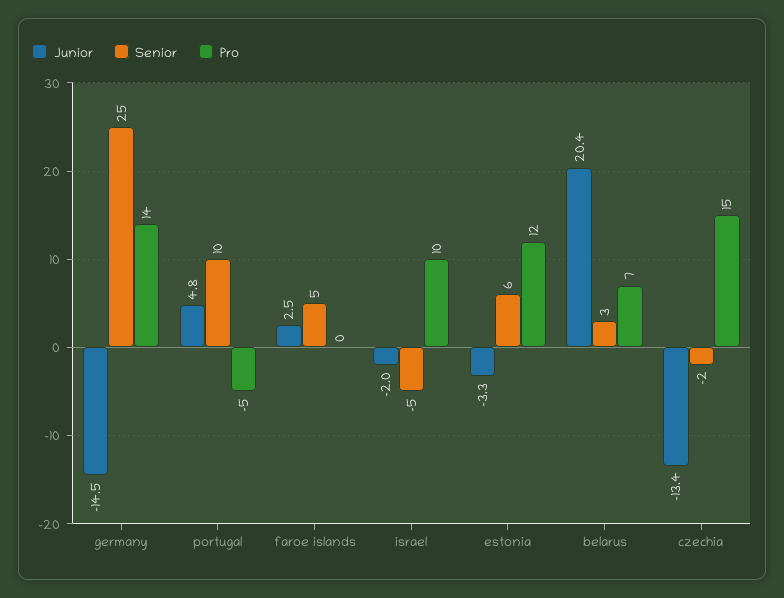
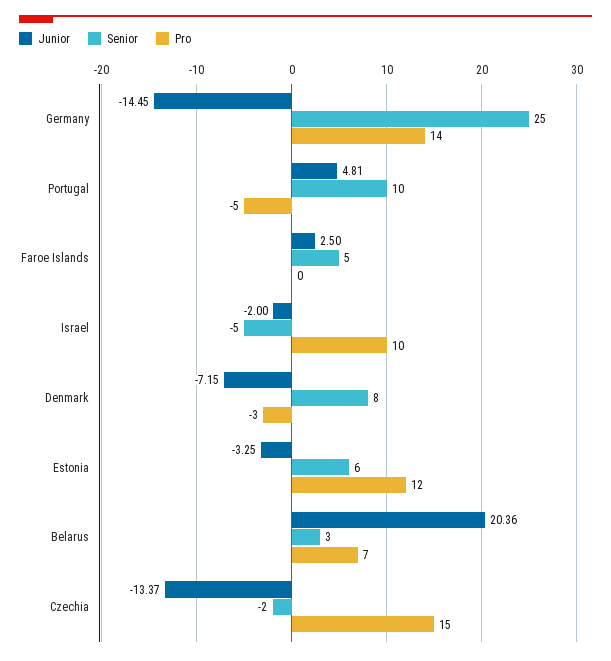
Junior, Denmark: none -> -7.15
Senior, Denmark: none -> 8
Pro, Denmark: none -> -3

